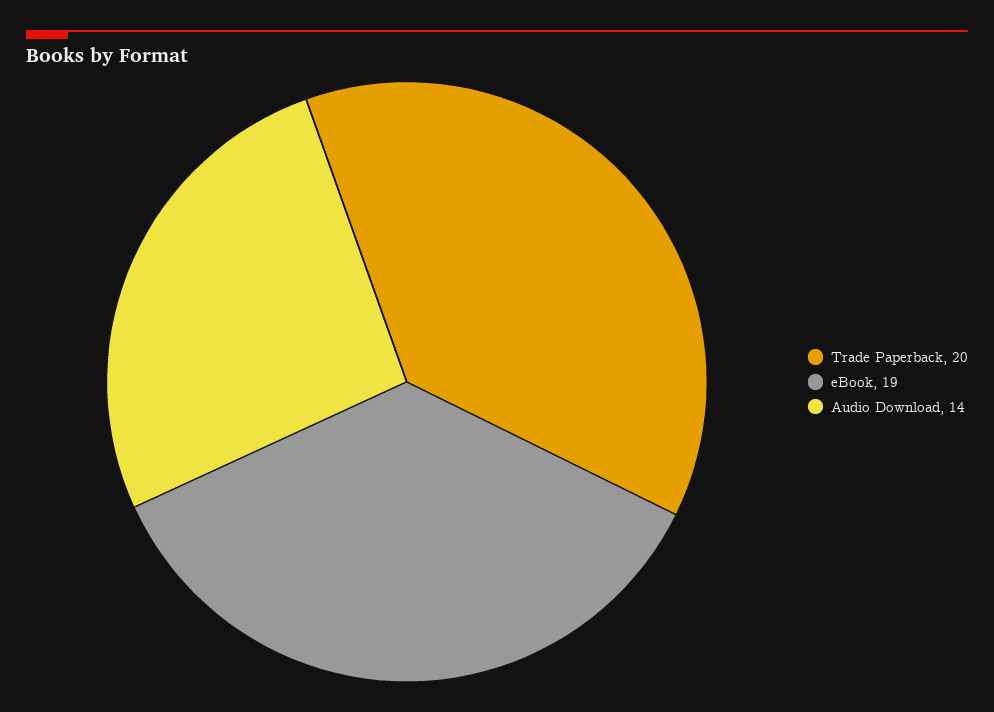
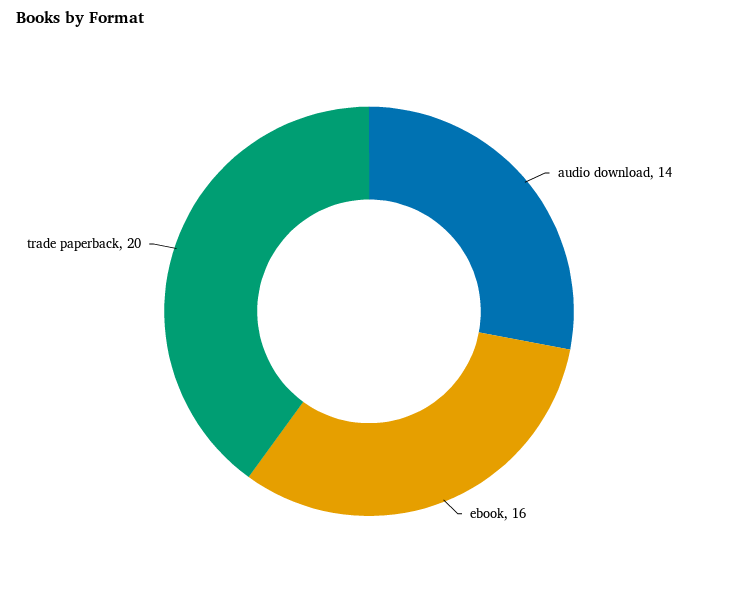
eBook: 19 -> 16

